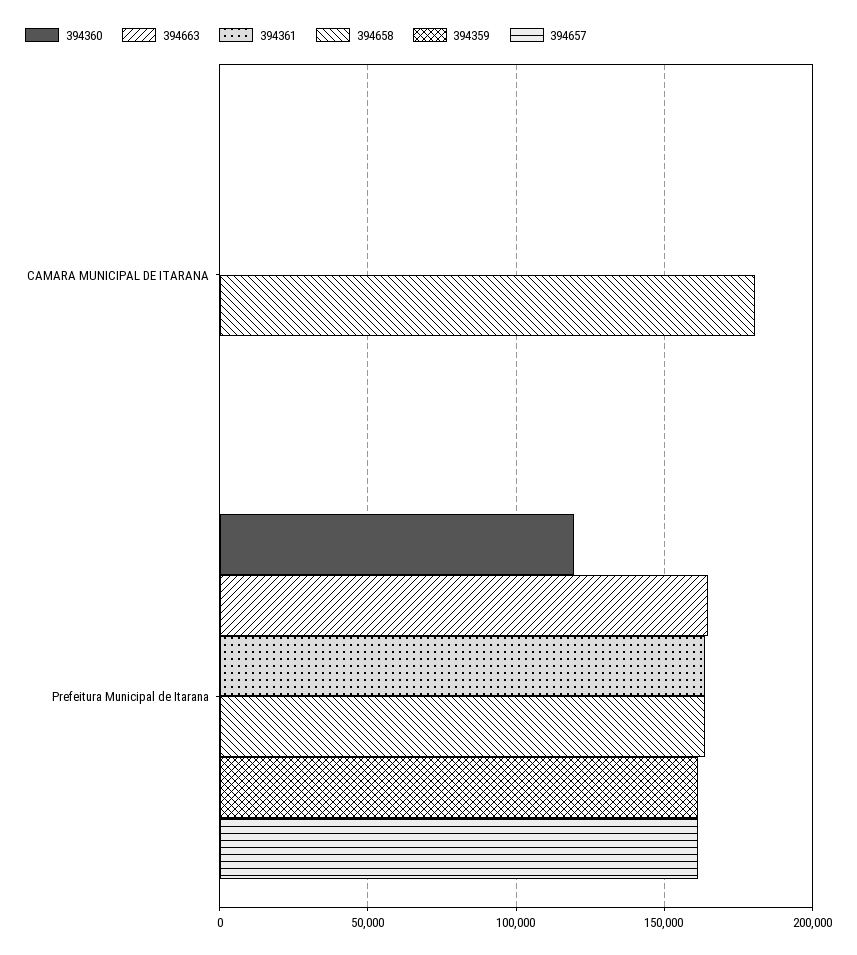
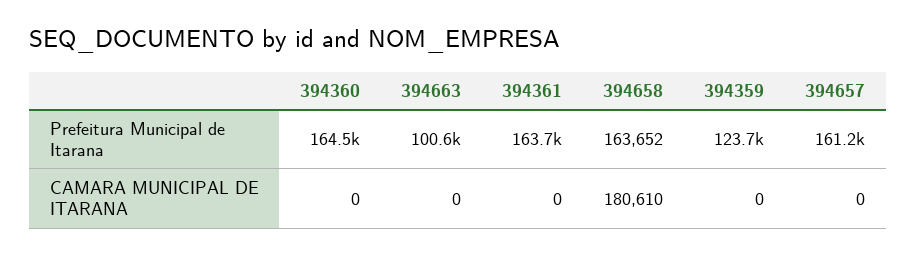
394360, Prefeitura Municipal de Itarana: 120000 -> 164500
394663, Prefeitura Municipal de Itarana: 165000 -> 100600
394359, Prefeitura Municipal de Itarana: 160000 -> 123700

